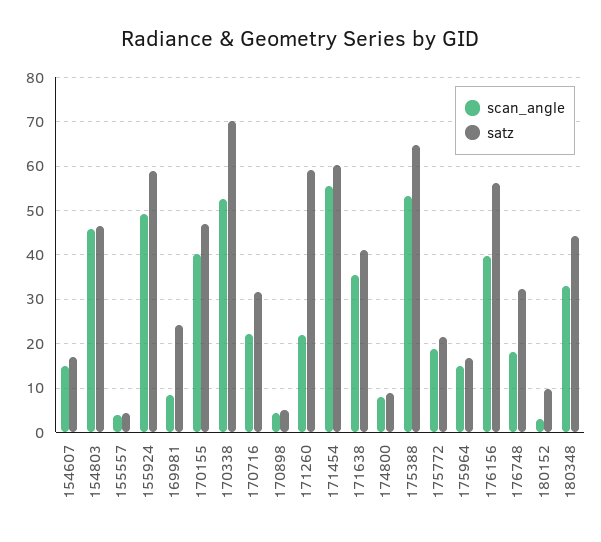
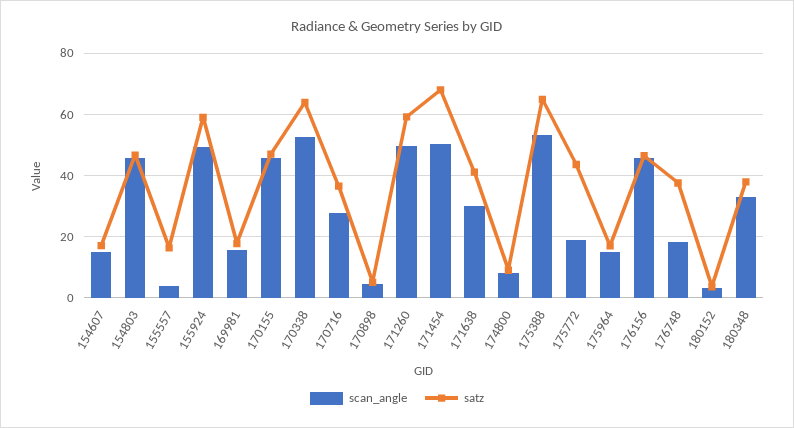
satz, 155557: 4 -> 16
scan_angle, 169981: 8 -> 16
satz, 169981: 24 -> 18
scan_angle, 170155: 40 -> 46
satz, 170338: 70 -> 64
scan_angle, 170716: 22 -> 28
satz, 170716: 32 -> 36
scan_angle, 171260: 22 -> 50
scan_angle, 171454: 56 -> 50
satz, 171454: 60 -> 68
scan_angle, 171638: 36 -> 30
satz, 175772: 22 -> 44
scan_angle, 176156: 40 -> 46
satz, 176156: 56 -> 46
satz, 176748: 32 -> 38
satz, 180152: 10 -> 4
satz, 180348: 44 -> 38

